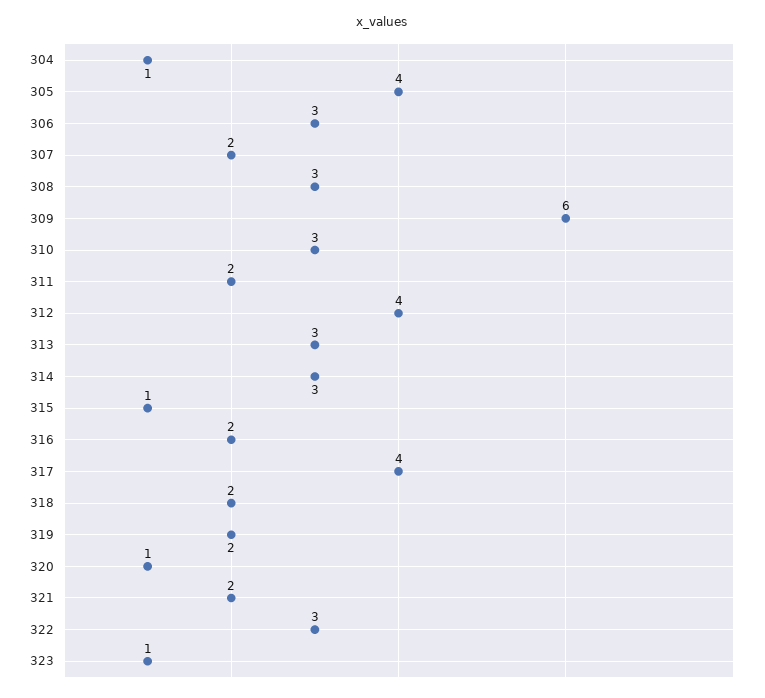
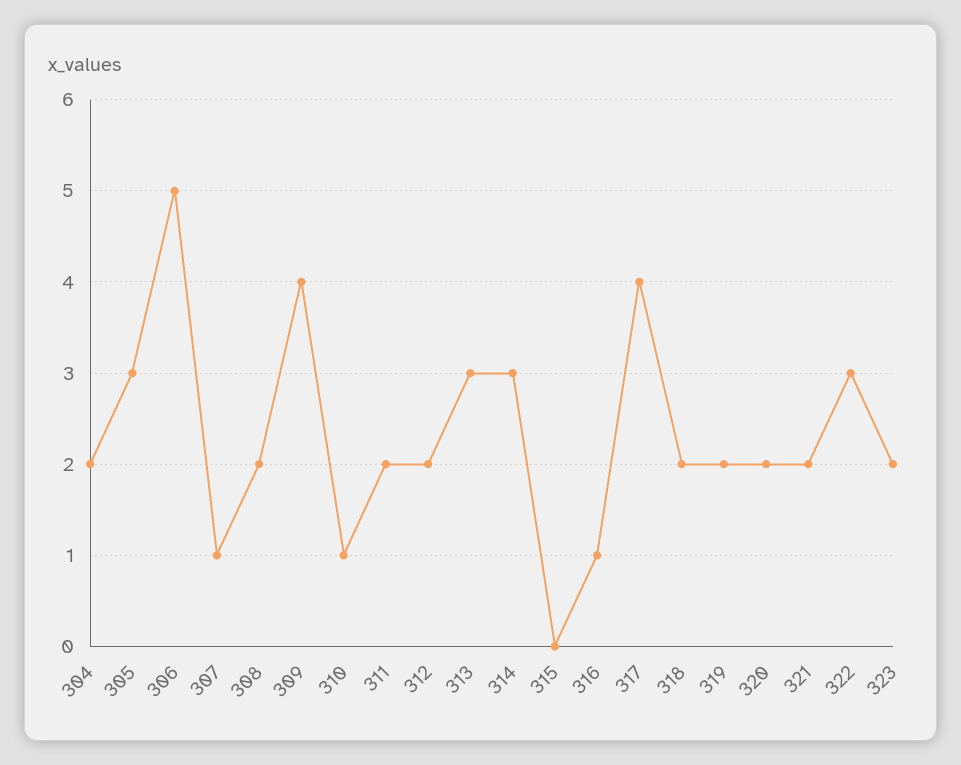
304: 1 -> 2
305: 4 -> 3
306: 3 -> 5
307: 2 -> 1
308: 3 -> 2
309: 6 -> 4
310: 3 -> 1
312: 4 -> 2
315: 1 -> 0
316: 2 -> 1
320: 1 -> 2
323: 1 -> 2

